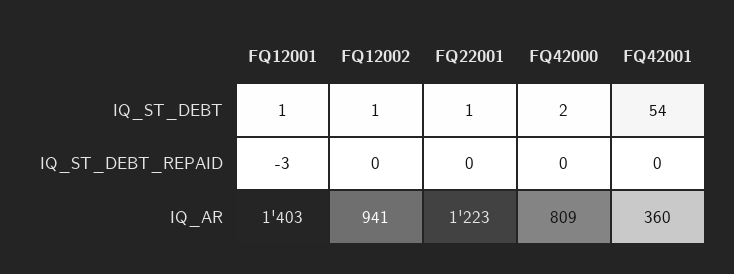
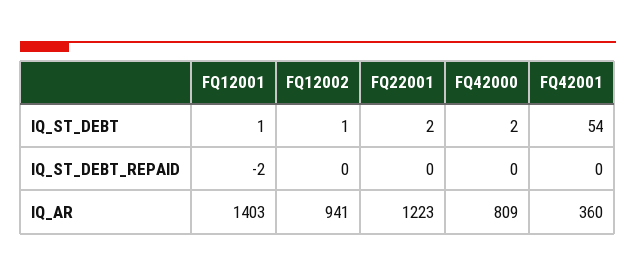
FQ22001, IQ_ST_DEBT: 1 -> 2
FQ12001, IQ_ST_DEBT_REPAID: -3 -> -2

